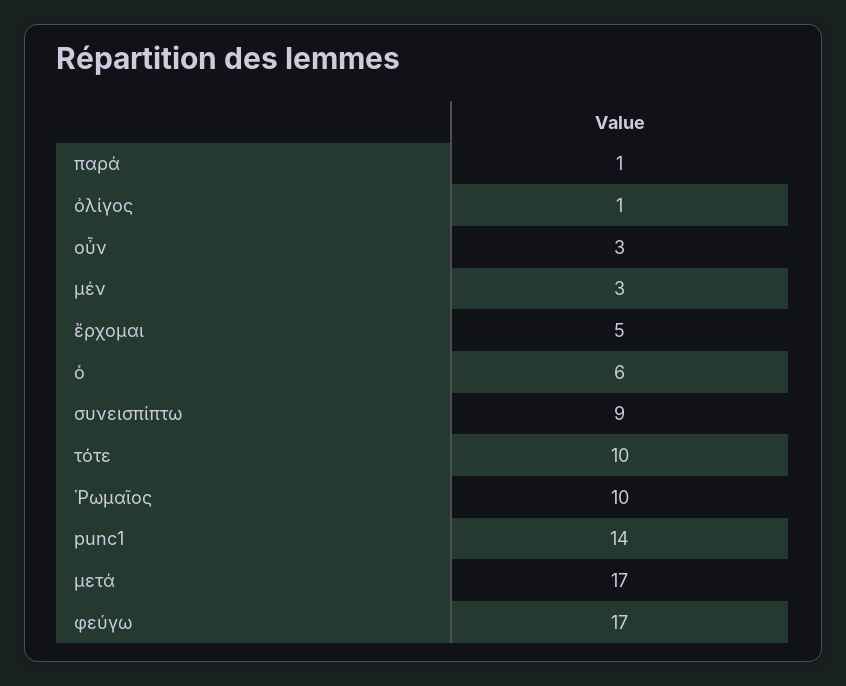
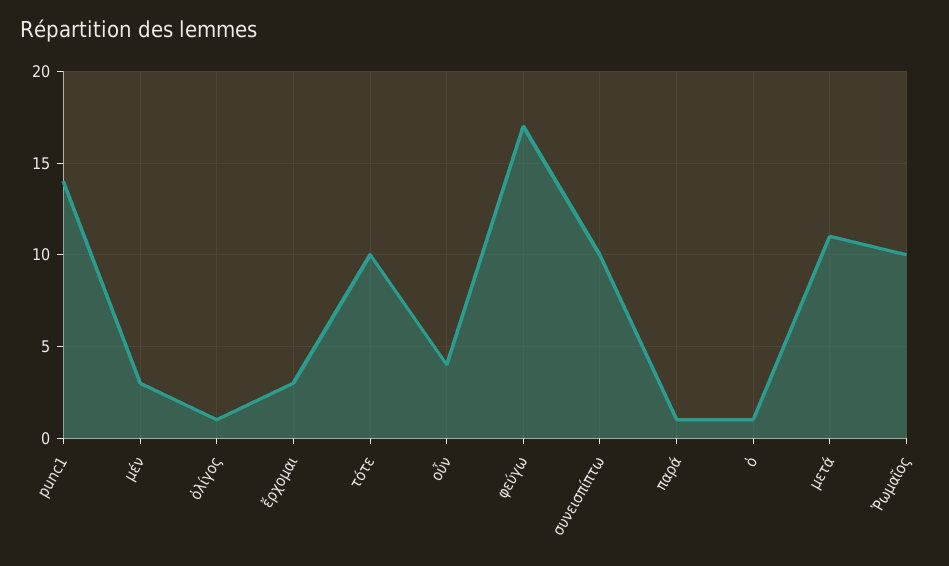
οὖν: 3 -> 4
ἔρχομαι: 5 -> 3
ὁ: 6 -> 1
συνεισπίπτω: 9 -> 10
μετά: 17 -> 11

